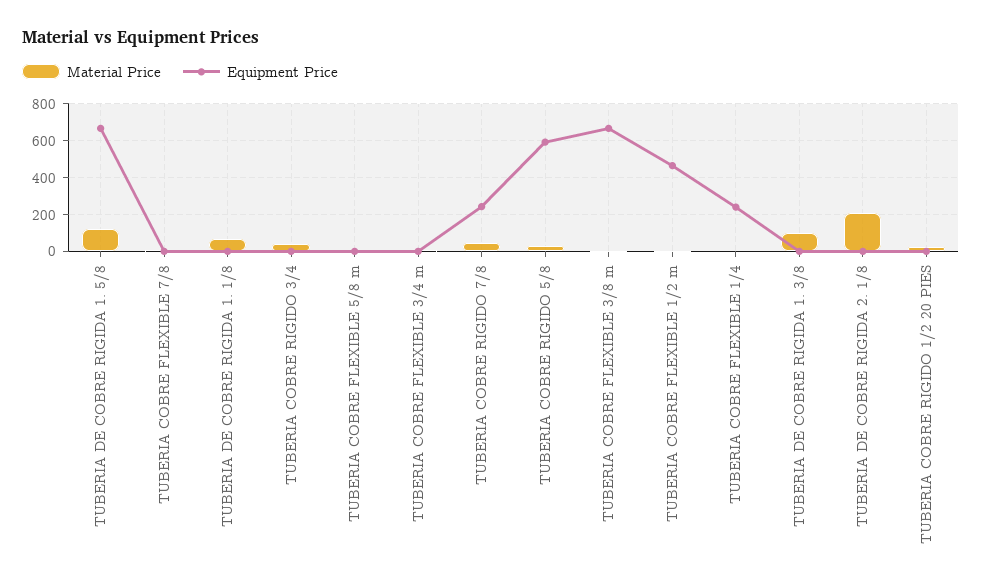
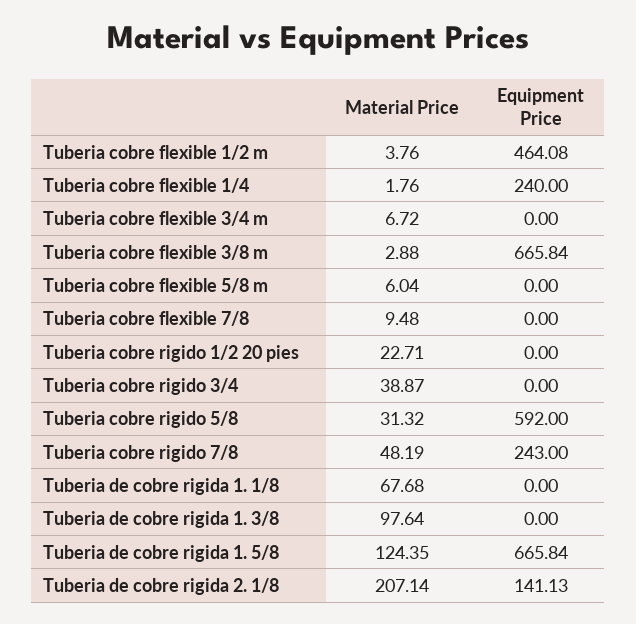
Equipment Price, TUBERIA DE COBRE RIGIDA 2. 1/8: 0 -> 141.13

